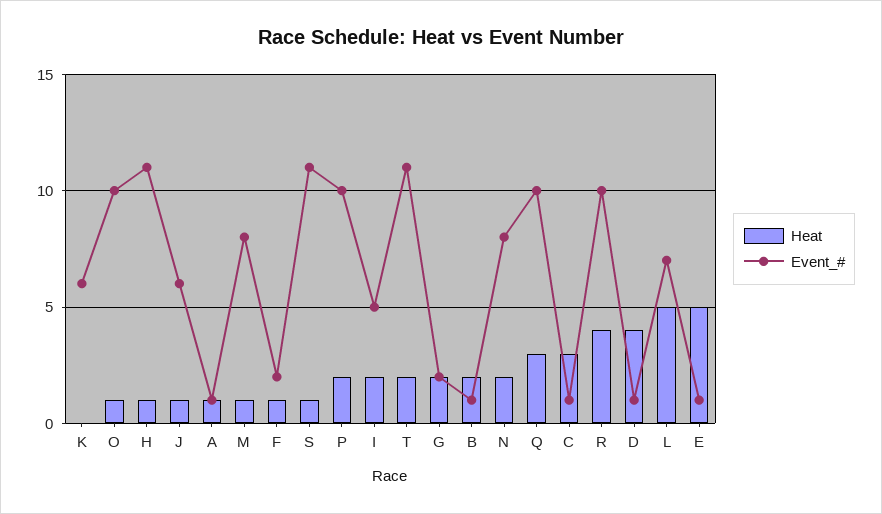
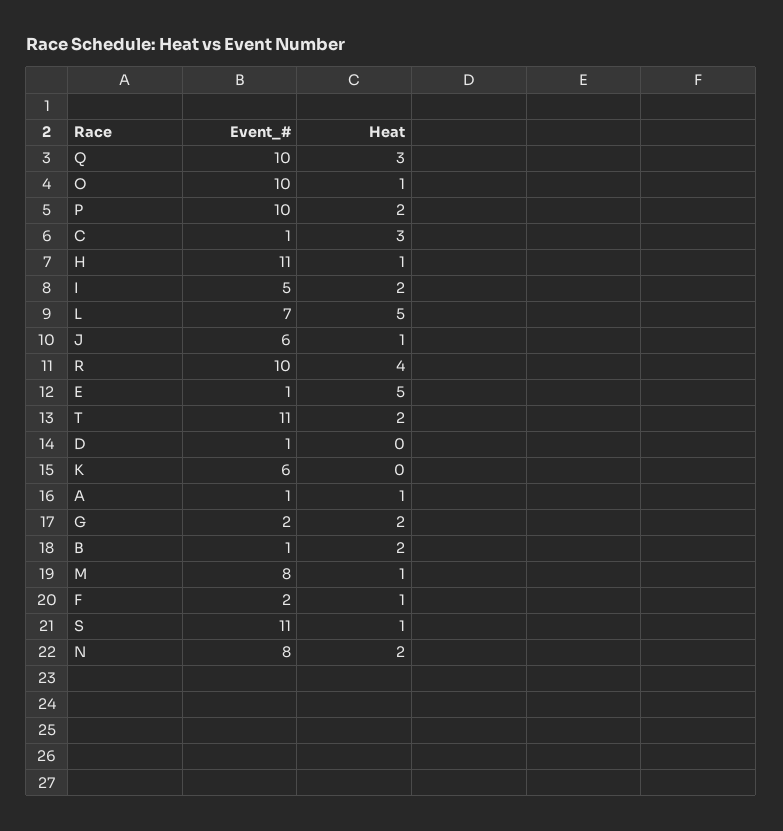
Heat, D: 4 -> 0

